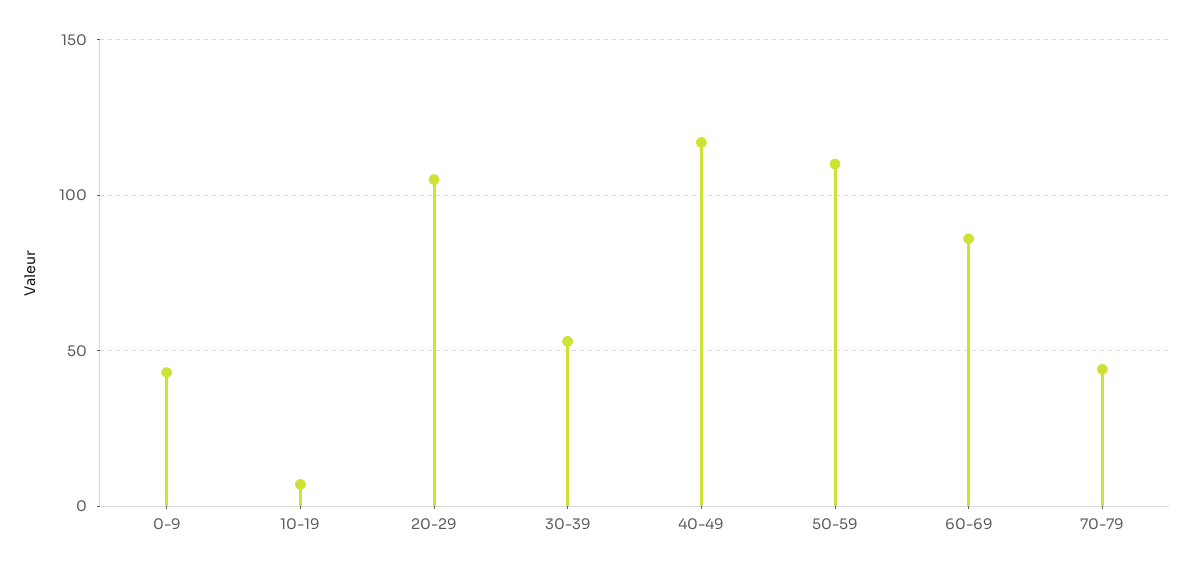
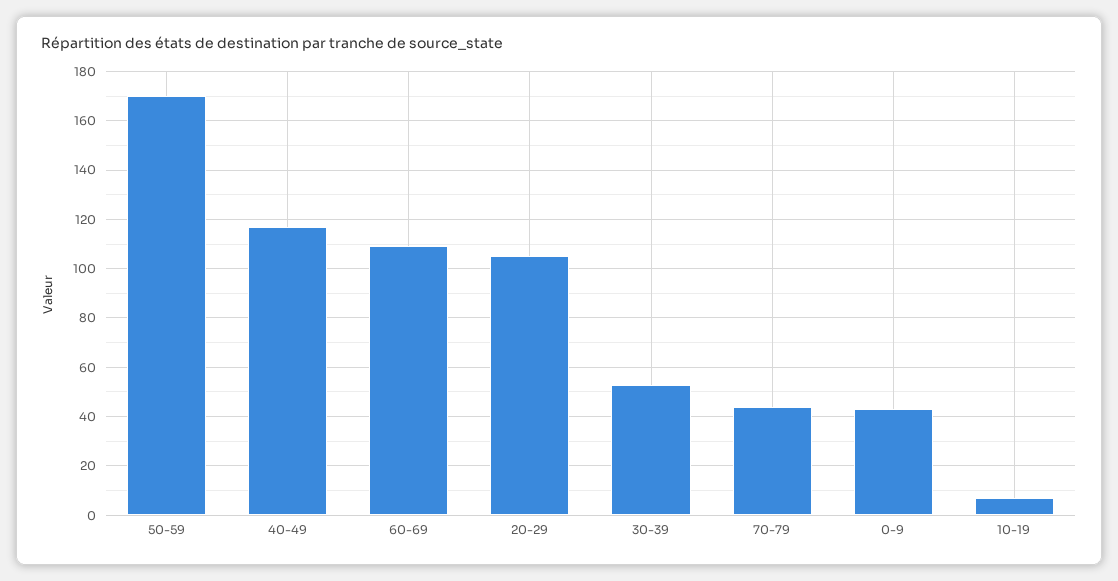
50-59: 110 -> 170
60-69: 85 -> 110

